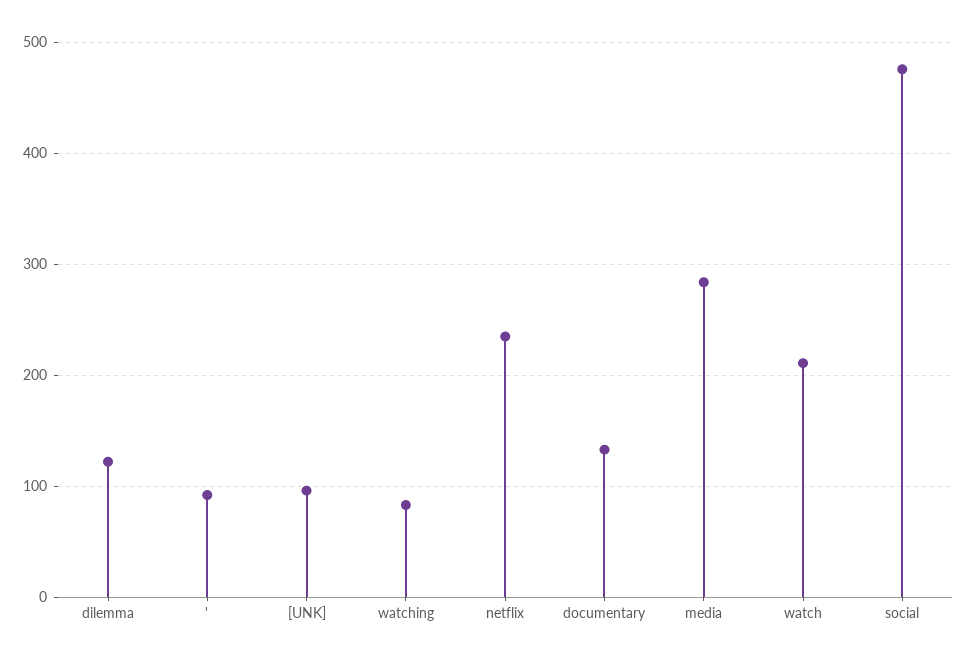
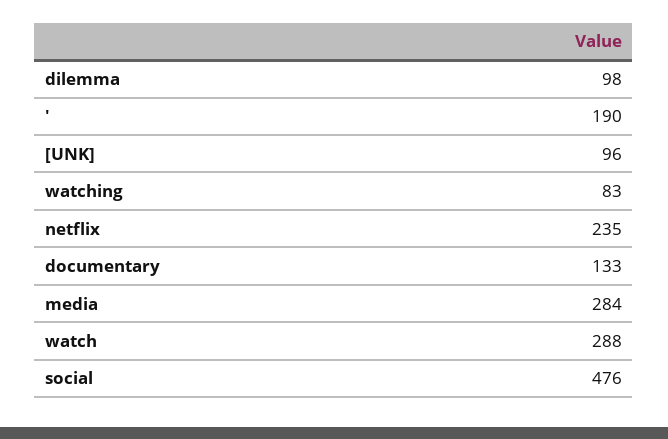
dilemma: 120 -> 98
': 90 -> 190
watch: 210 -> 288

